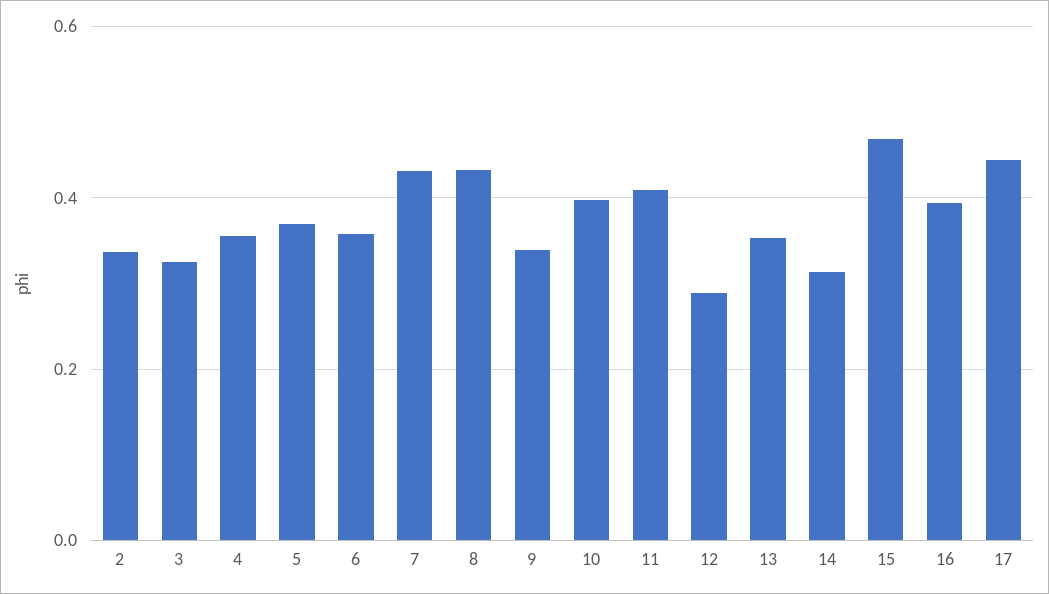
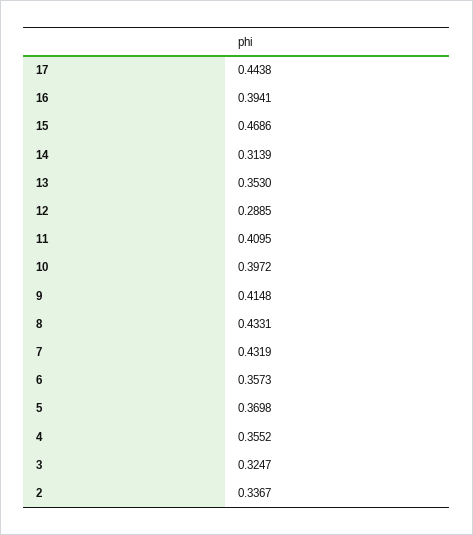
9: 0.34 -> 0.4148

